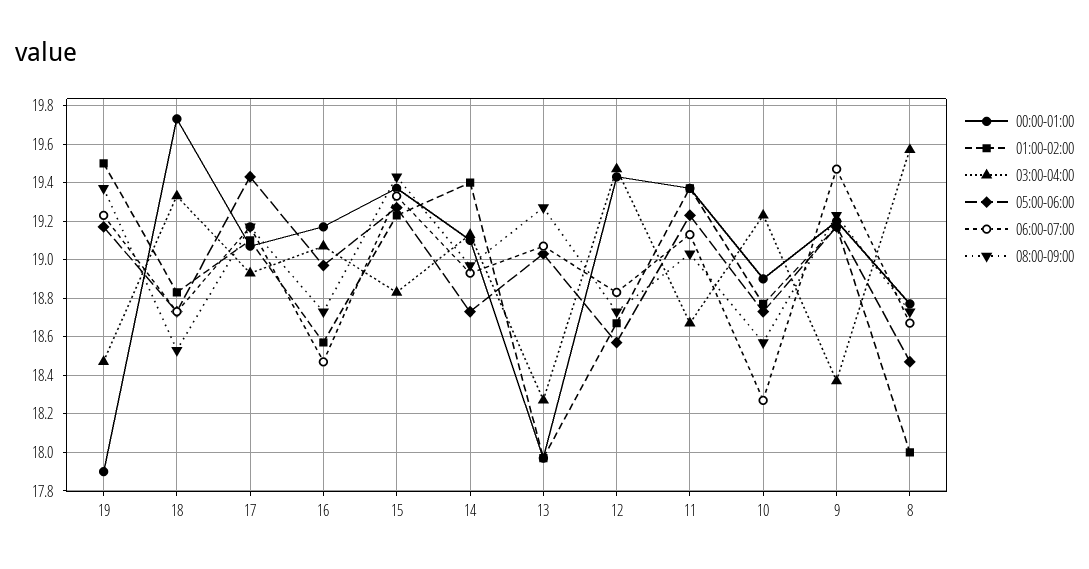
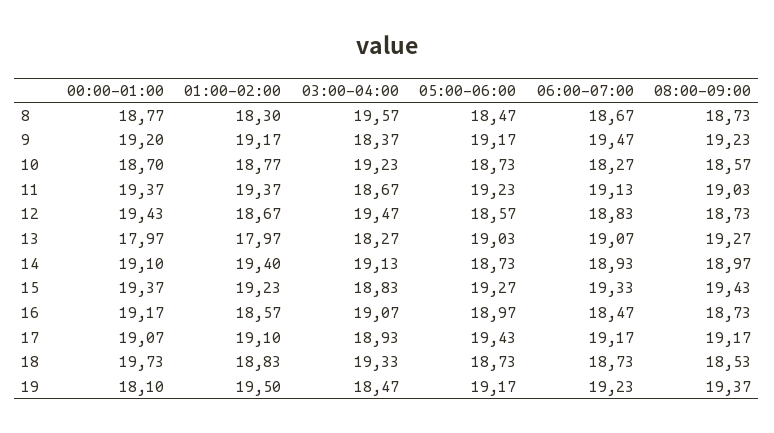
00:00-01:00, 19: 17.9 -> 18.1
00:00-01:00, 10: 18.9 -> 18.7
01:00-02:00, 8: 18 -> 18.3

